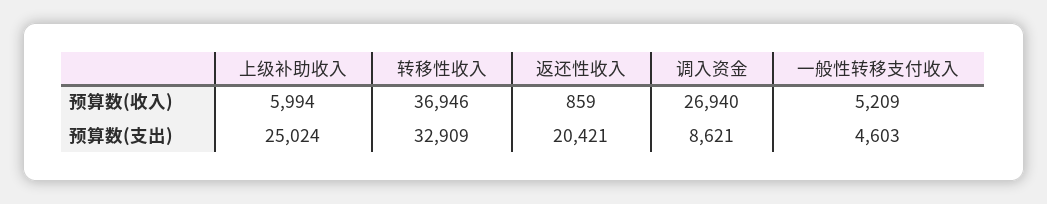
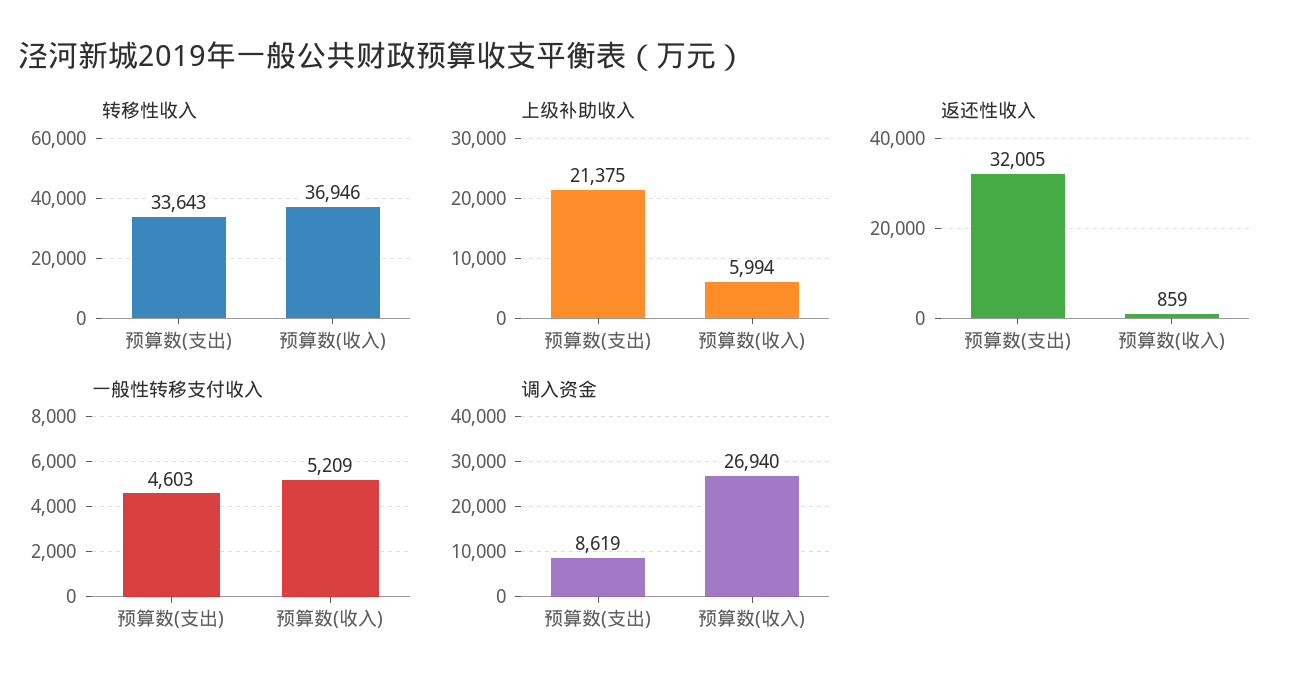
上级补助收入, 预算数(支出): 25024 -> 21375
转移性收入, 预算数(支出): 32909 -> 33643
返还性收入, 预算数(支出): 20421 -> 32005
调入资金, 预算数(支出): 8621 -> 8619

